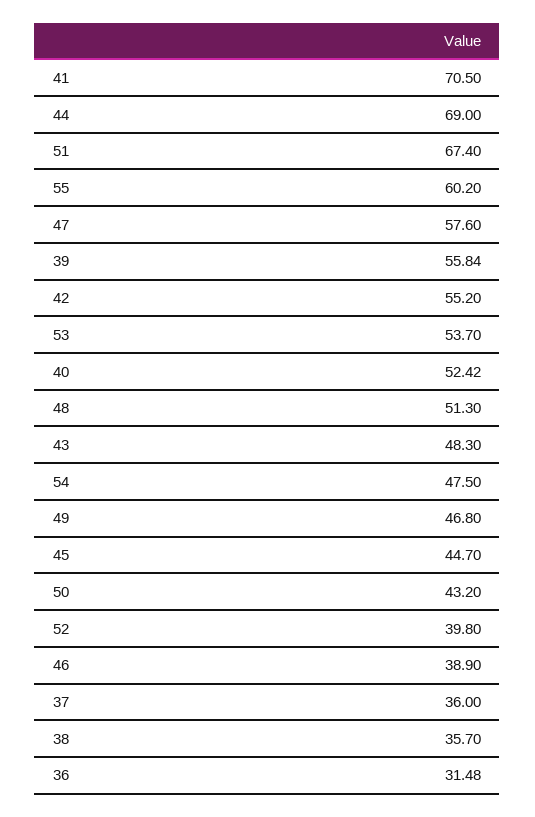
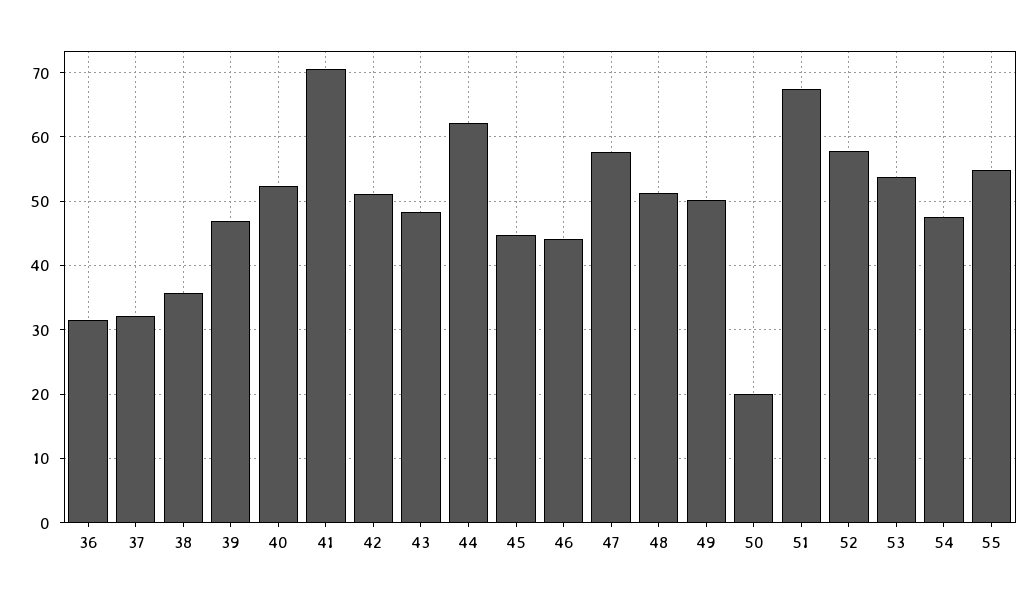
44: 69 -> 62
55: 60.2 -> 55
39: 55.84 -> 47
42: 55.2 -> 51
49: 46.8 -> 50
50: 43.2 -> 20
52: 39.8 -> 58
46: 38.9 -> 44
37: 36 -> 32

